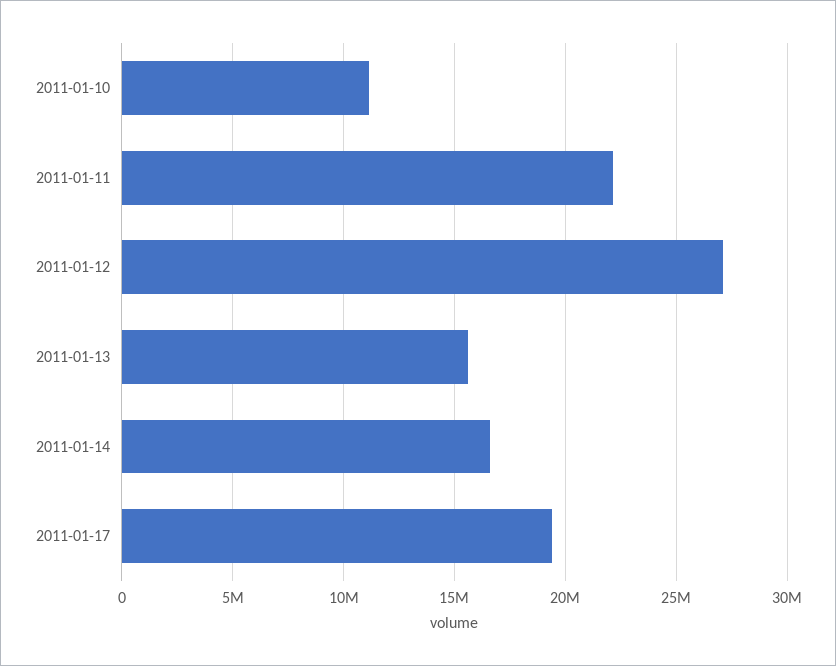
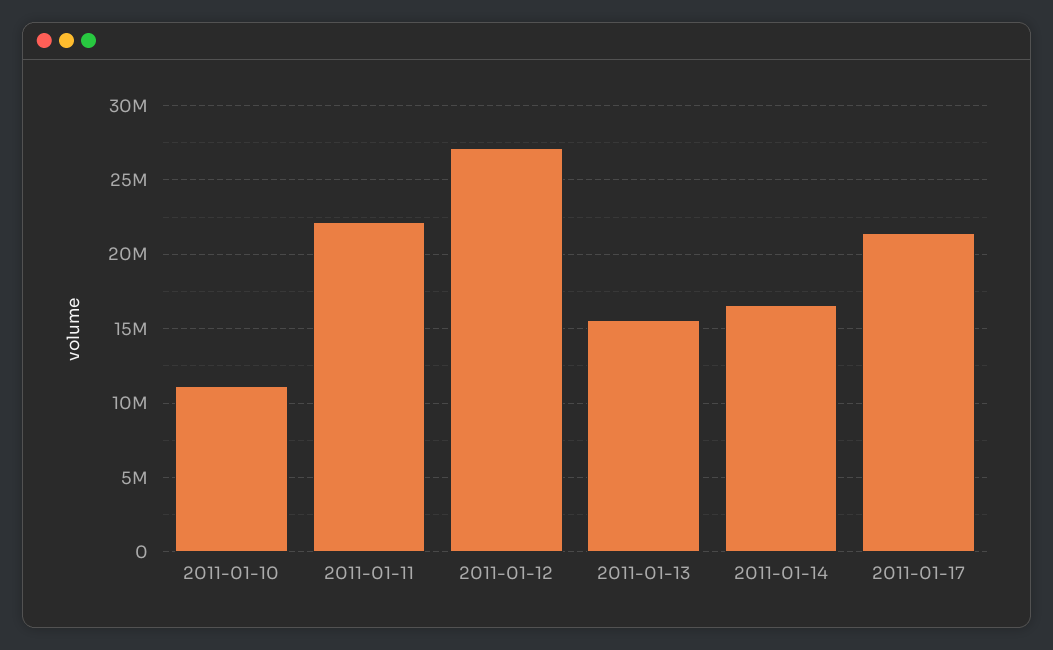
2011-01-17: 19500000 -> 21500000

